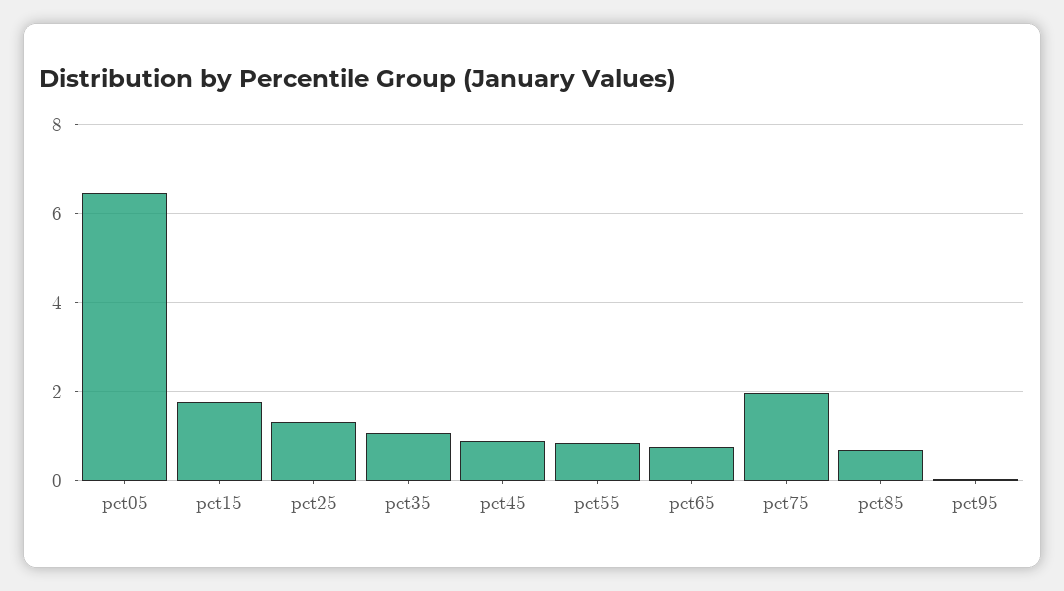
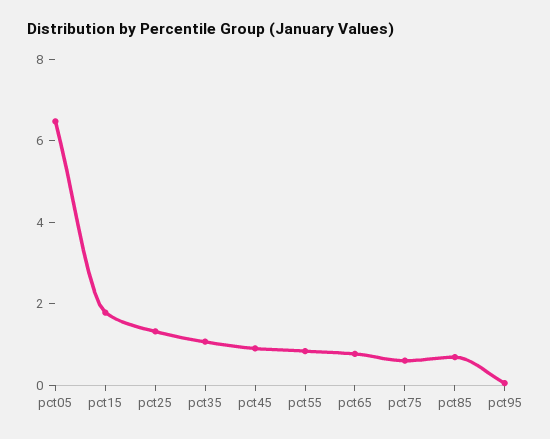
pct75: 2 -> 0.5

